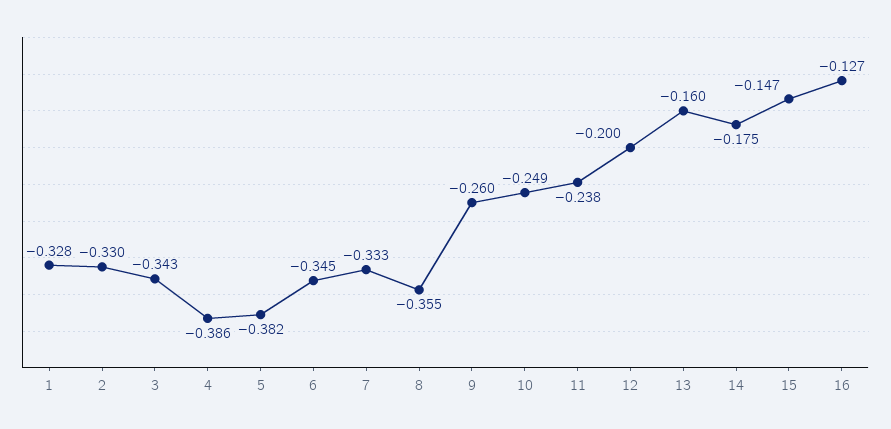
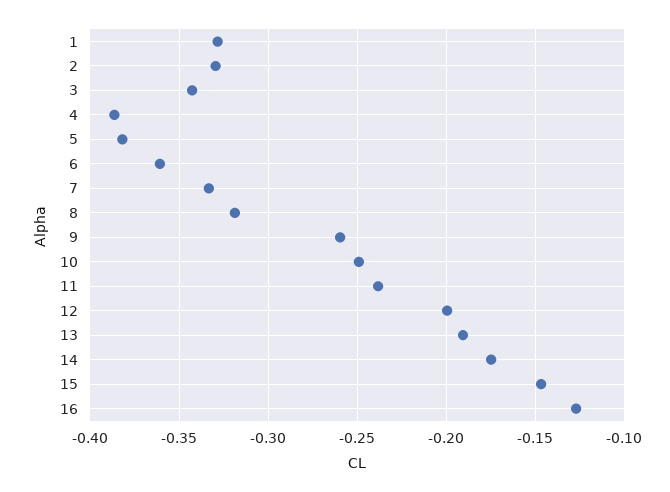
6: -0.345 -> -0.36
8: -0.355 -> -0.32
13: -0.16 -> -0.19

